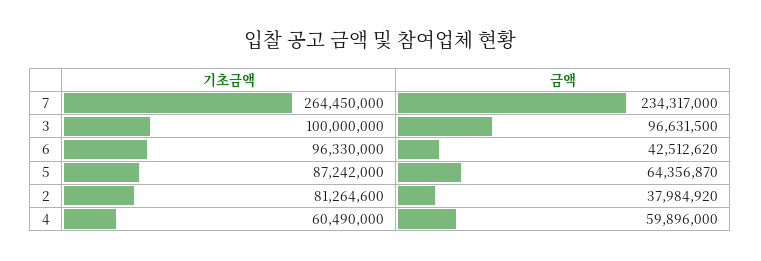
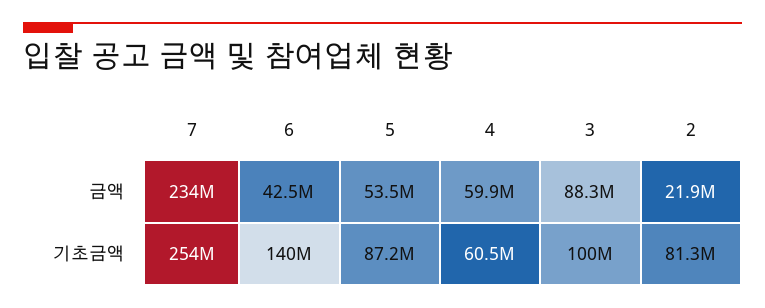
기초금액, 7: 264450000 -> 254000000
금액, 3: 96631500 -> 88300000
기초금액, 6: 96330000 -> 140000000
금액, 5: 64356870 -> 53500000
금액, 2: 37984920 -> 21900000

